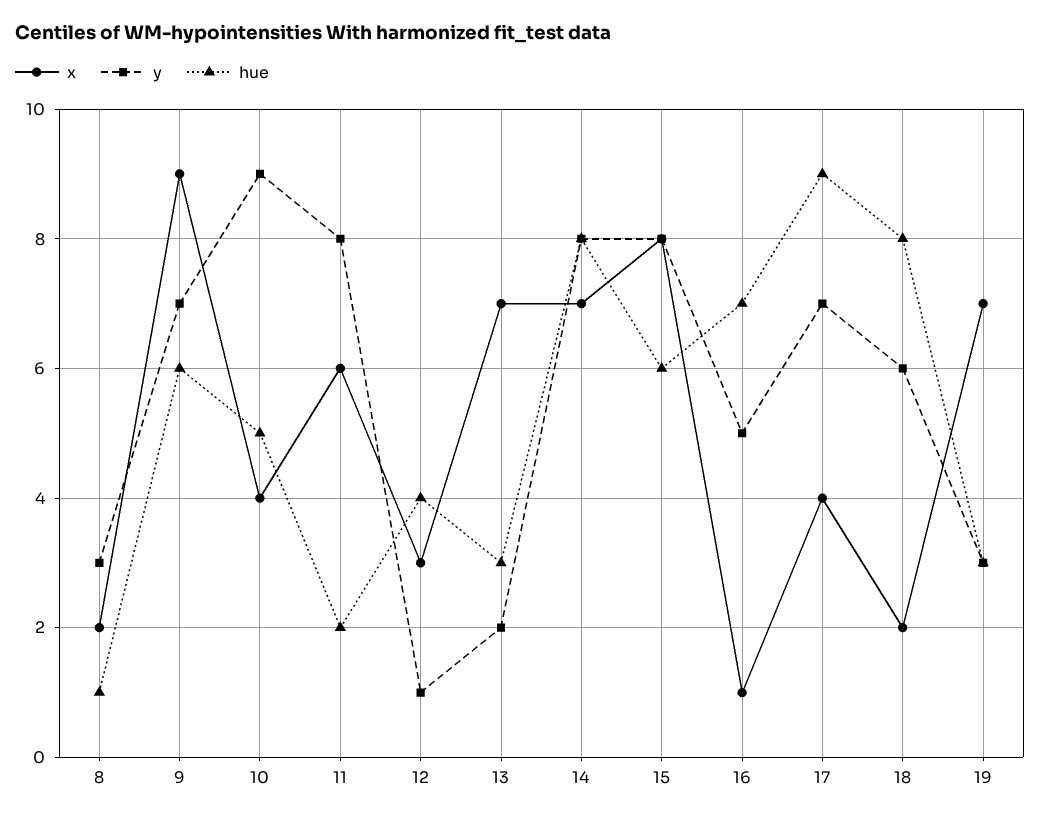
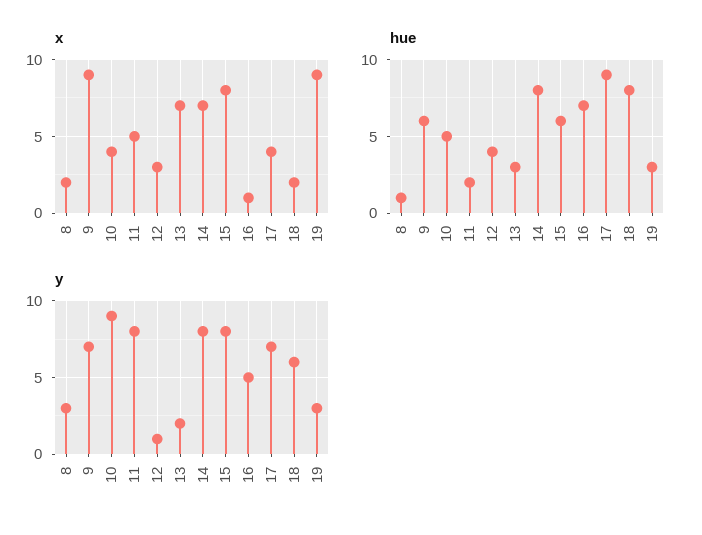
x, 11: 6 -> 5
x, 19: 7 -> 9

